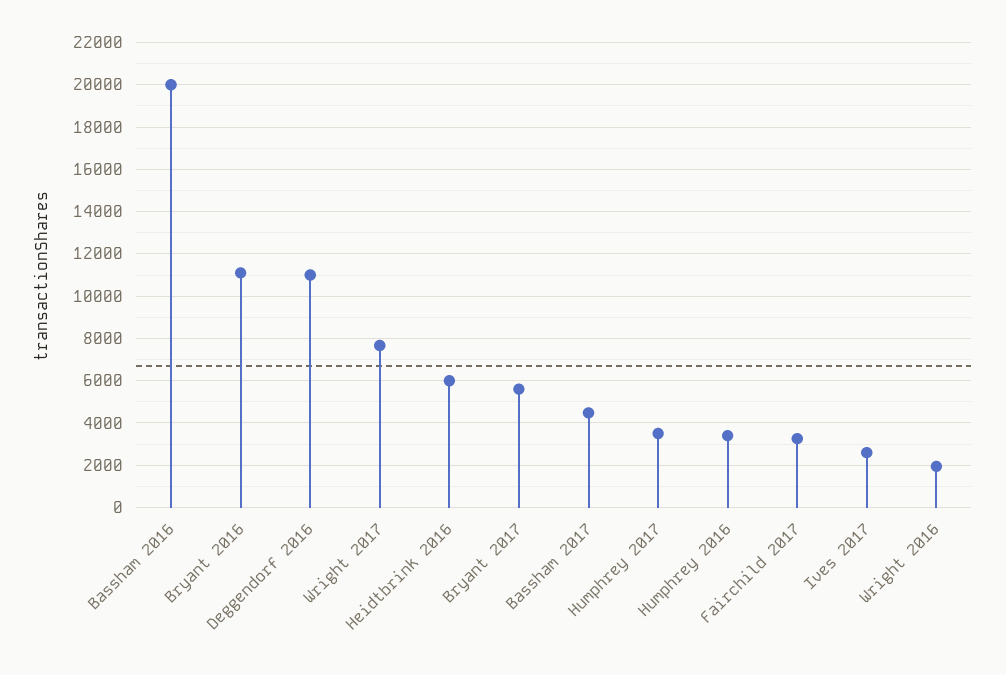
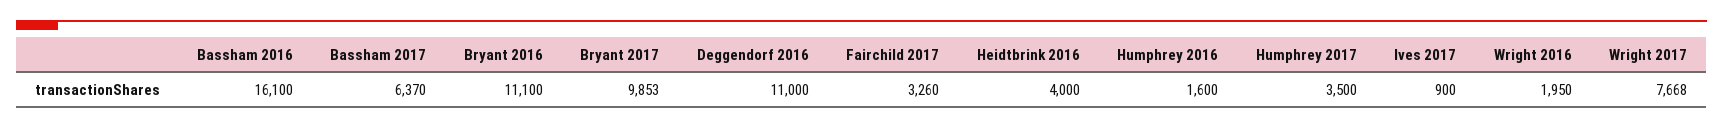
Bassham 2016: 20000 -> 16100
Heidtbrink 2016: 6000 -> 4000
Bryant 2017: 5500 -> 9853
Bassham 2017: 4500 -> 6370
Humphrey 2016: 3500 -> 1600
Ives 2017: 2500 -> 900

